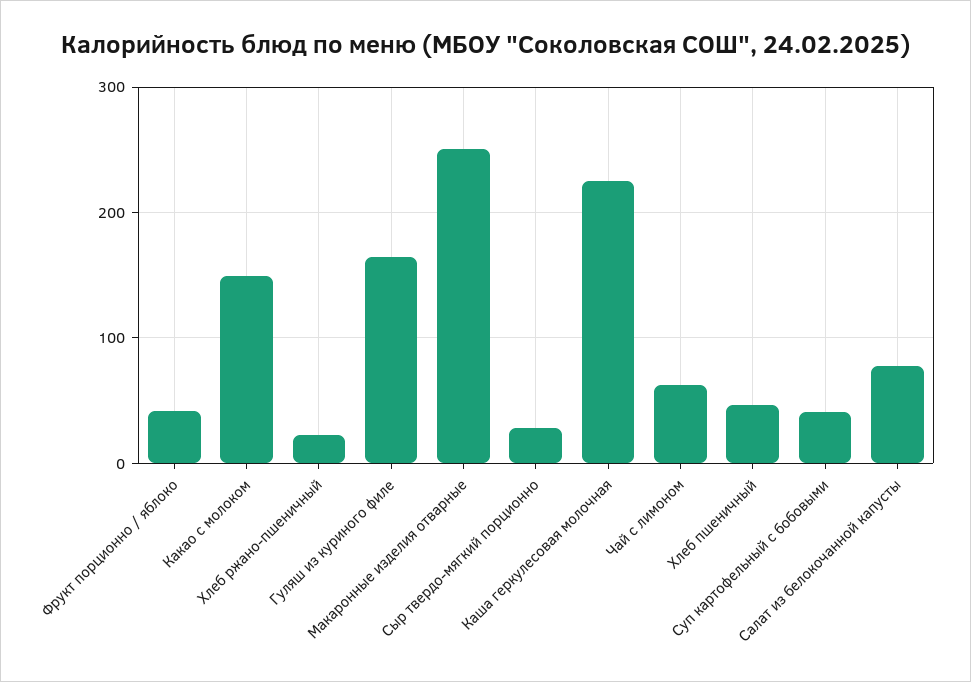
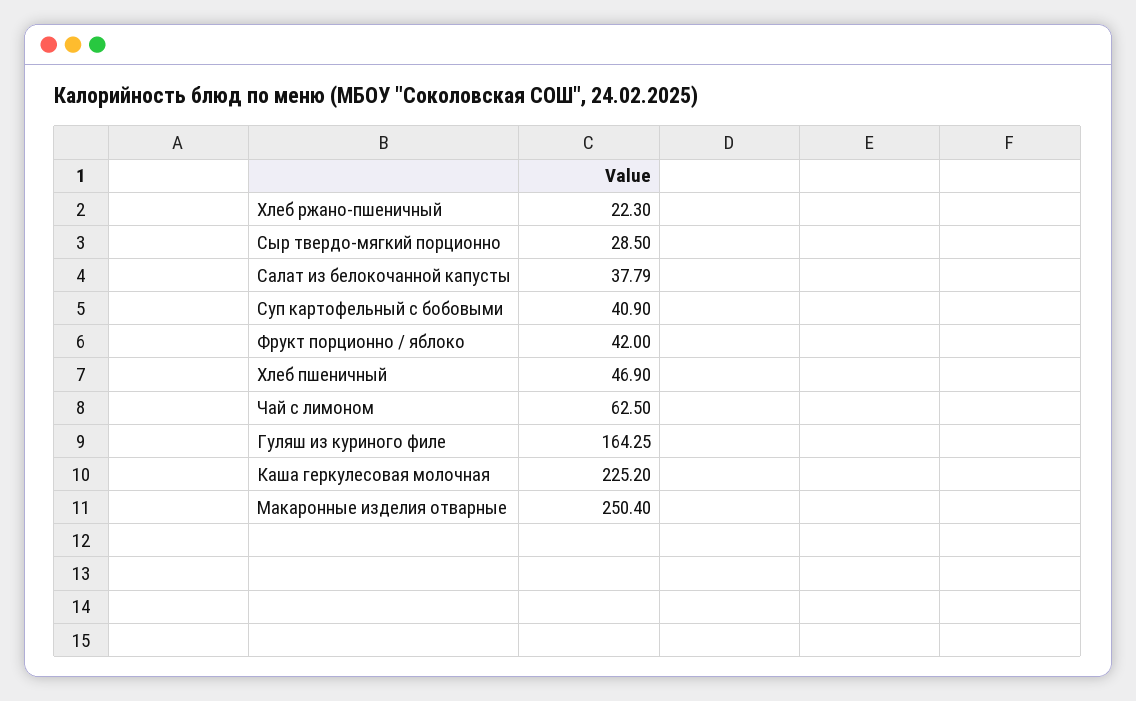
Какао с молоком: 150 -> none
Салат из белокочанной капусты: 80 -> 37.79

